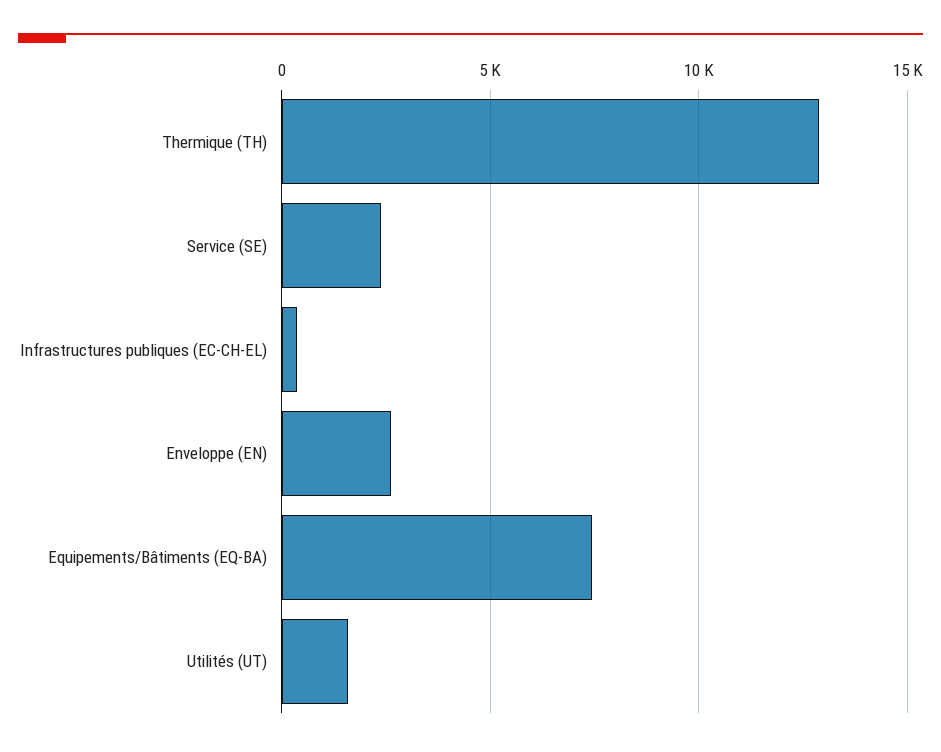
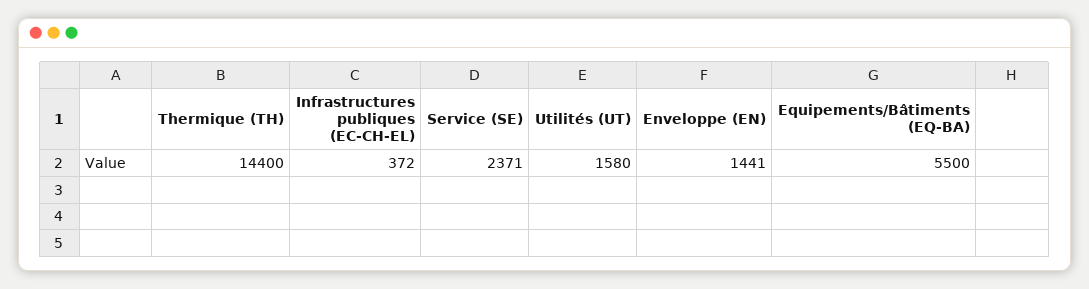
Thermique (TH): 13000 -> 14400
Enveloppe (EN): 2500 -> 1441
Equipements/Bâtiments (EQ-BA): 7500 -> 5500

